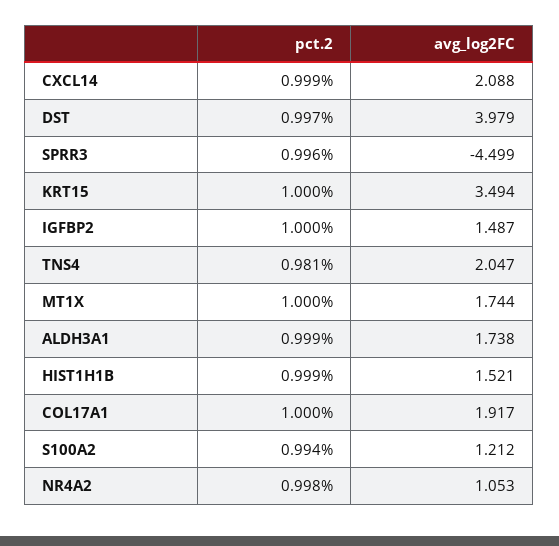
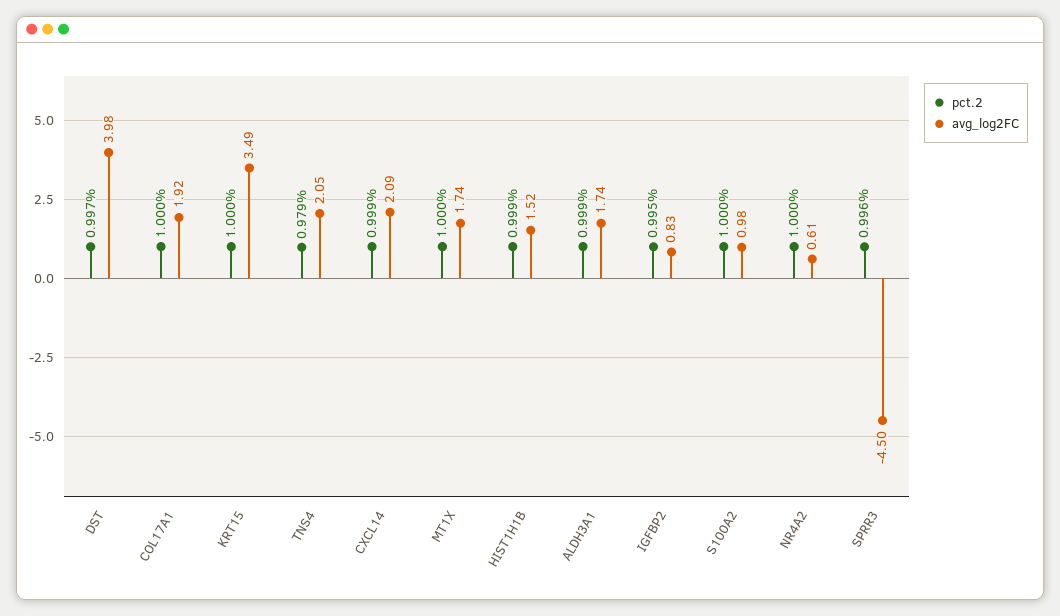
pct.2, IGFBP2: 1 -> 0.995
avg_log2FC, IGFBP2: 1.487 -> 0.83
pct.2, TNS4: 0.981 -> 0.979
pct.2, S100A2: 0.994 -> 1
avg_log2FC, S100A2: 1.212 -> 0.98
pct.2, NR4A2: 0.998 -> 1
avg_log2FC, NR4A2: 1.053 -> 0.61

